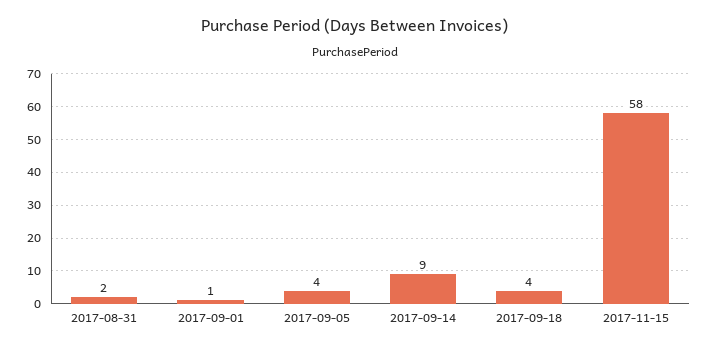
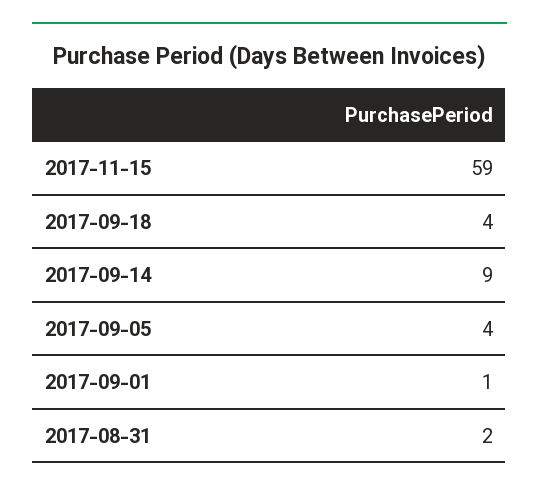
2017-11-15: 58 -> 59

